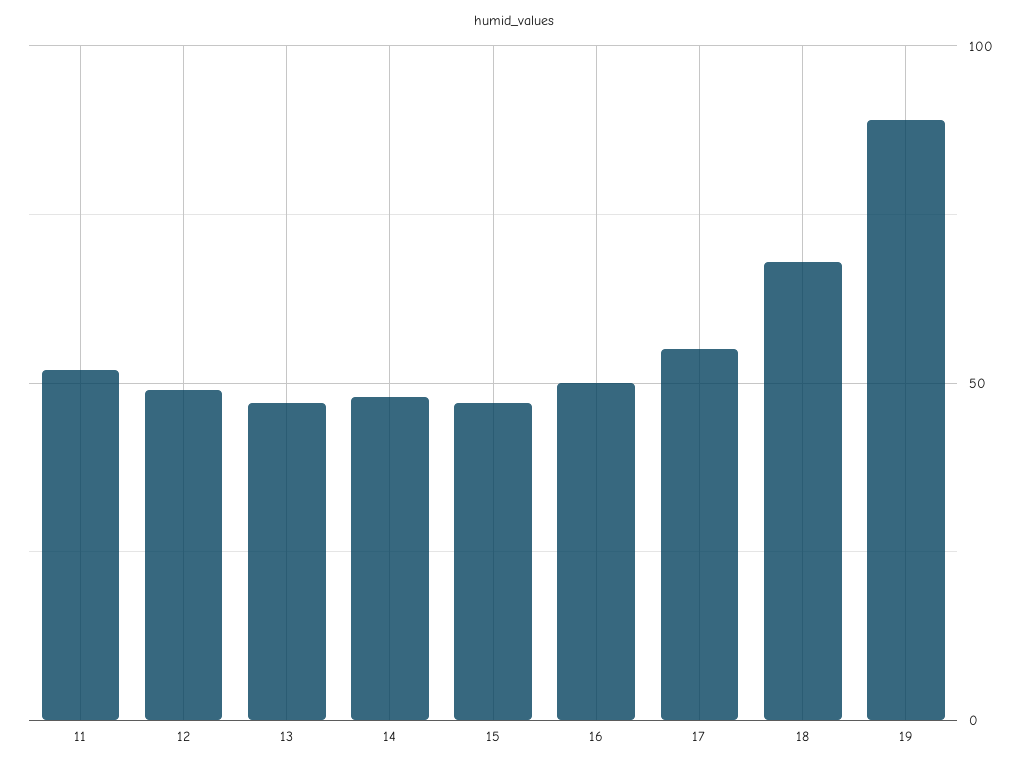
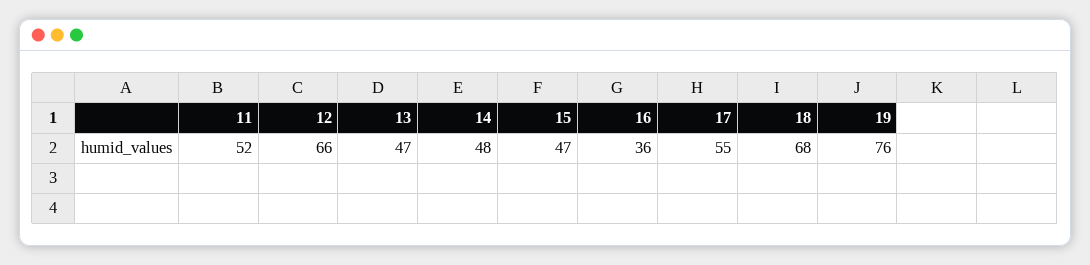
12: 50 -> 66
16: 50 -> 36
19: 90 -> 76

